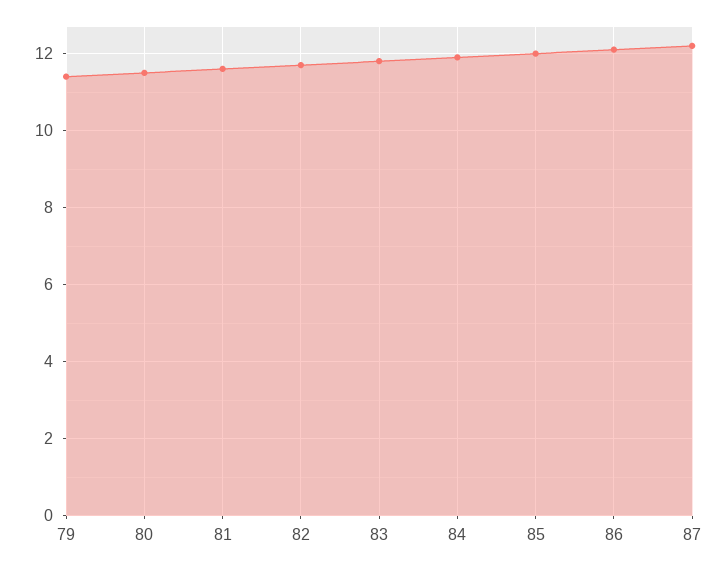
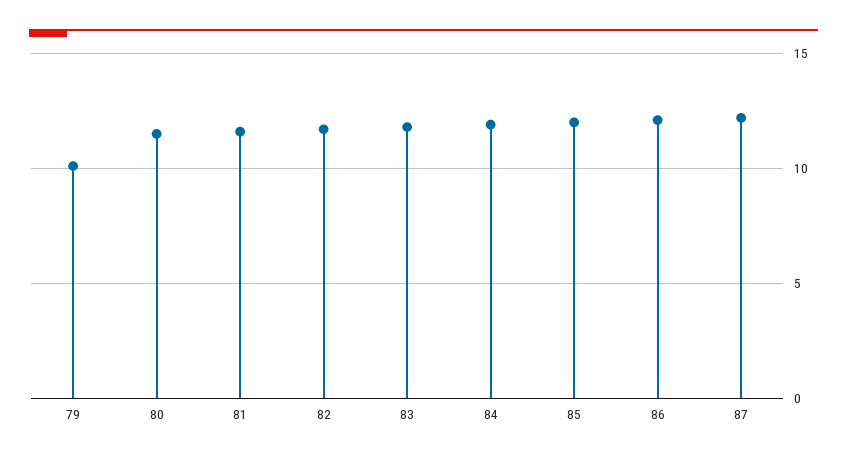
79: 11.5 -> 10

